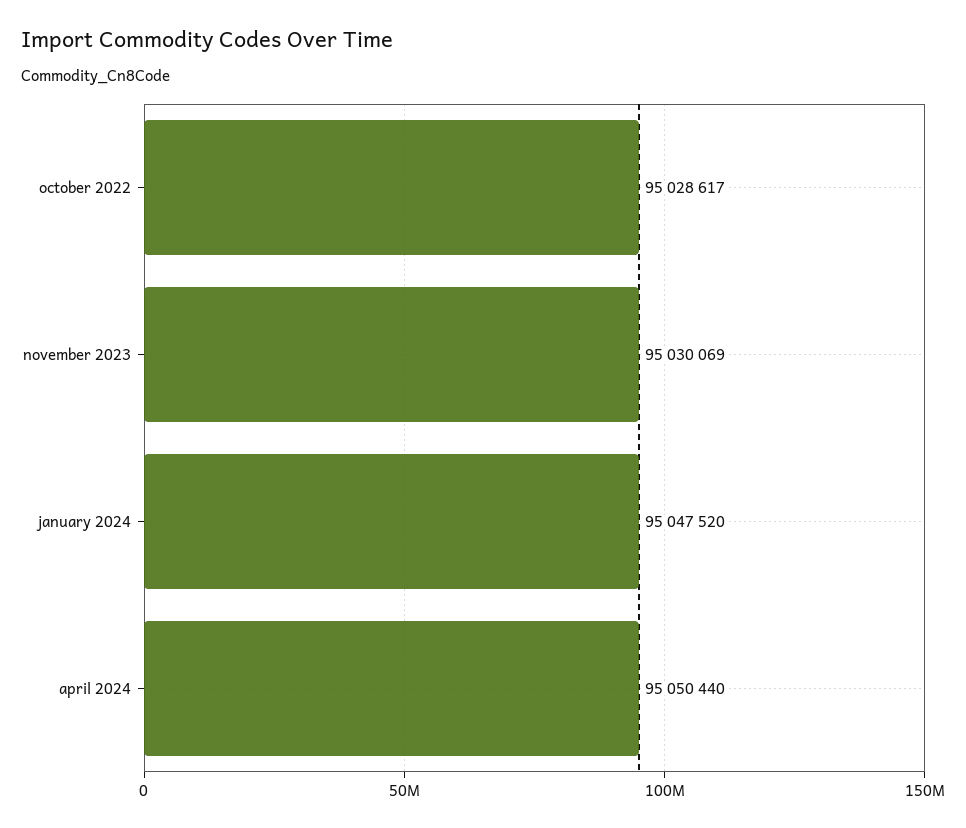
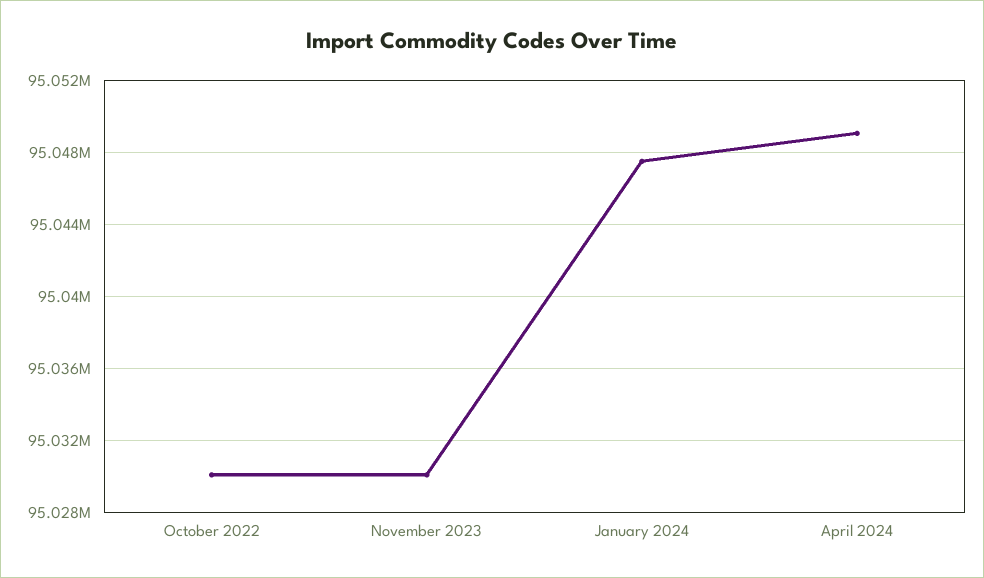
october 2022: 95028617 -> 95030000
april 2024: 95050440 -> 95049000

